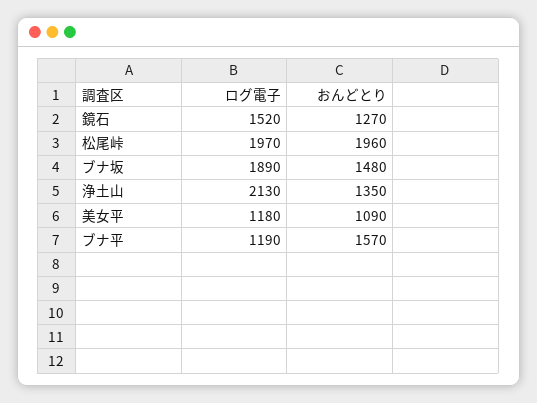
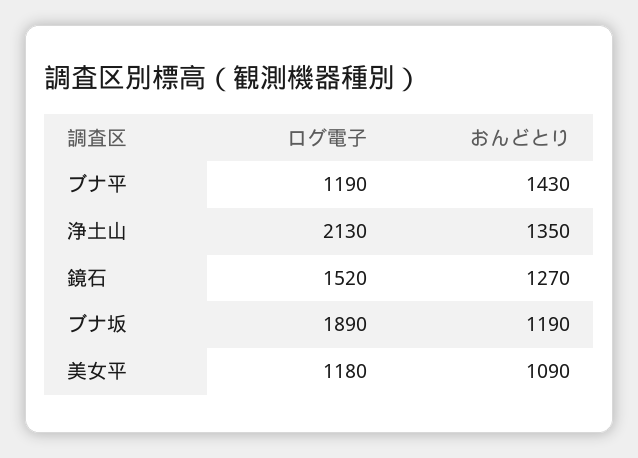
ログ電子, 松尾峠: 1970 -> none
おんどとり, 松尾峠: 1960 -> none
おんどとり, ブナ坂: 1480 -> 1190
おんどとり, ブナ平: 1570 -> 1430

